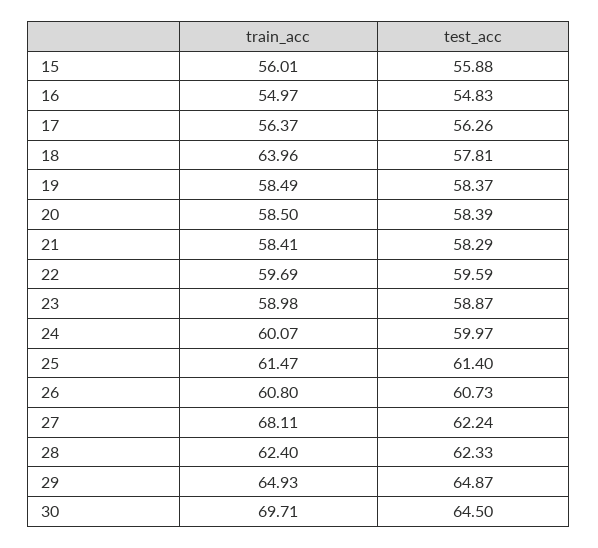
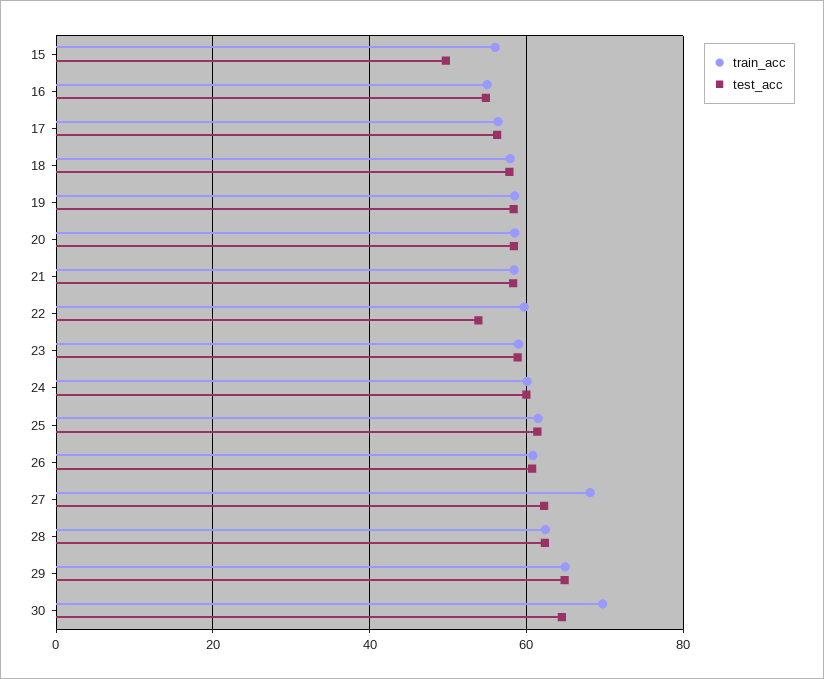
test_acc, 15: 55.88 -> 50
train_acc, 18: 63.96 -> 58
test_acc, 22: 59.59 -> 54

